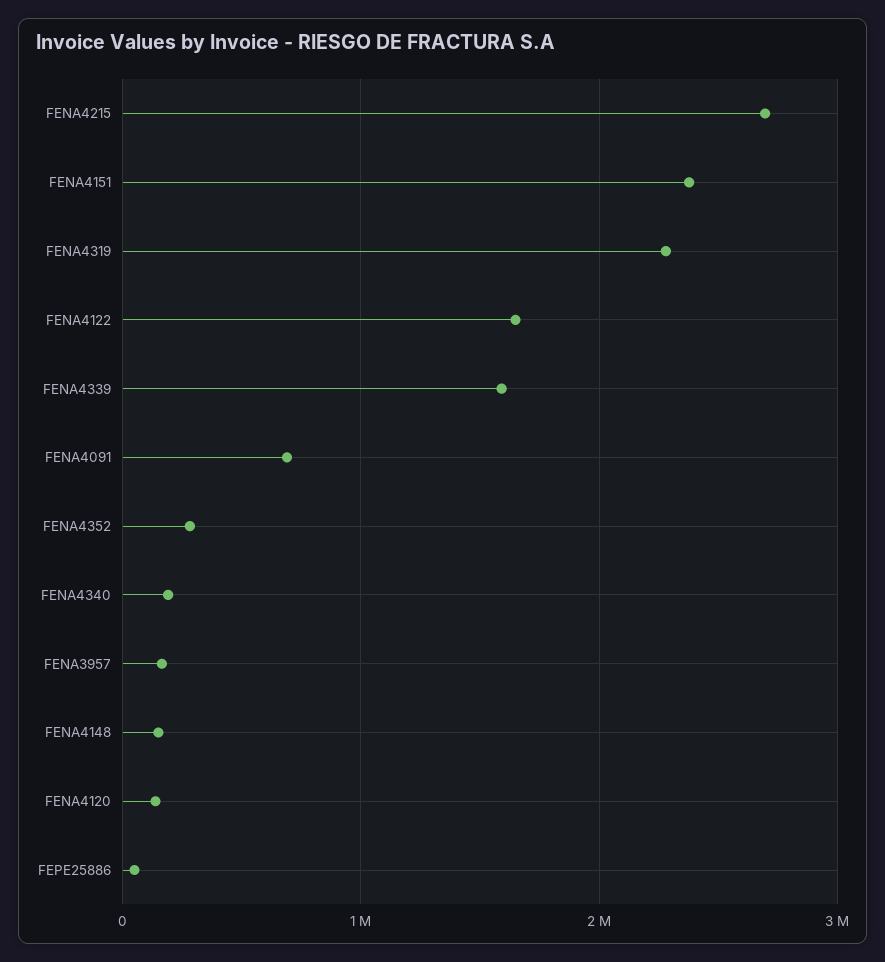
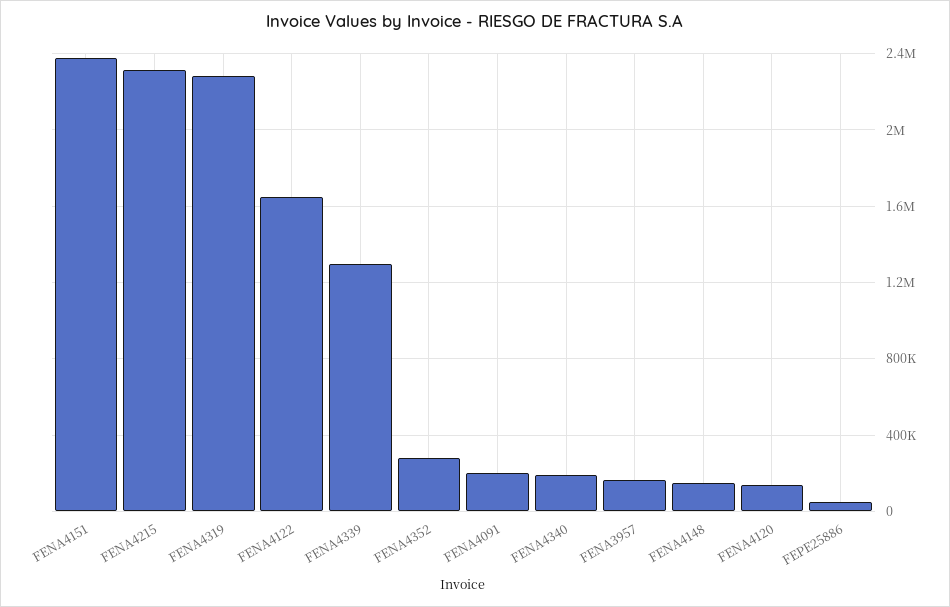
FENA4215: 2700000 -> 2300000
FENA4339: 1600000 -> 1300000
FENA4091: 700000 -> 200000

